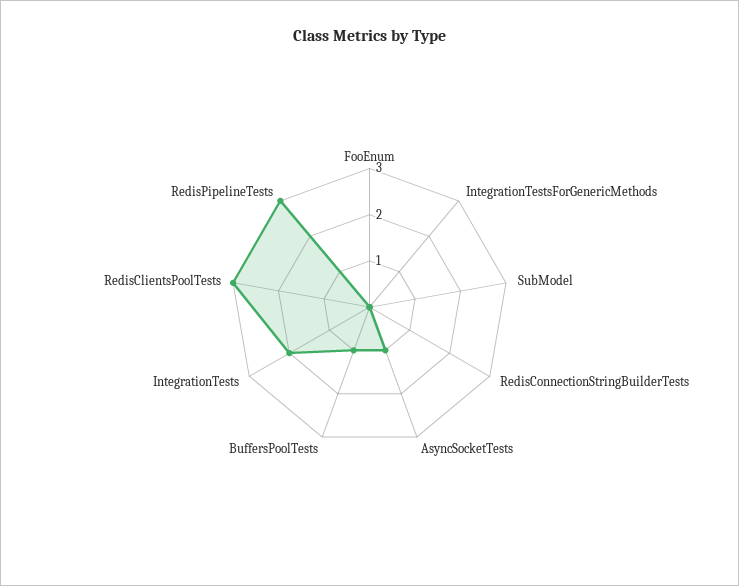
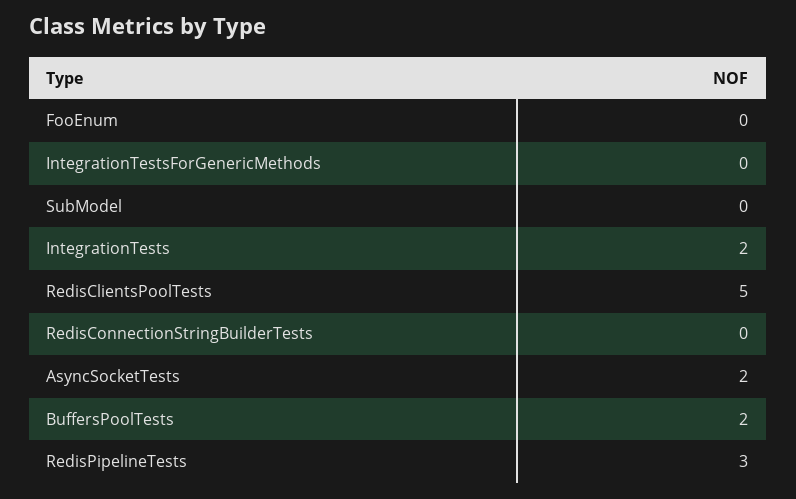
AsyncSocketTests: 1 -> 2
BuffersPoolTests: 1 -> 2
RedisClientsPoolTests: 3 -> 5

